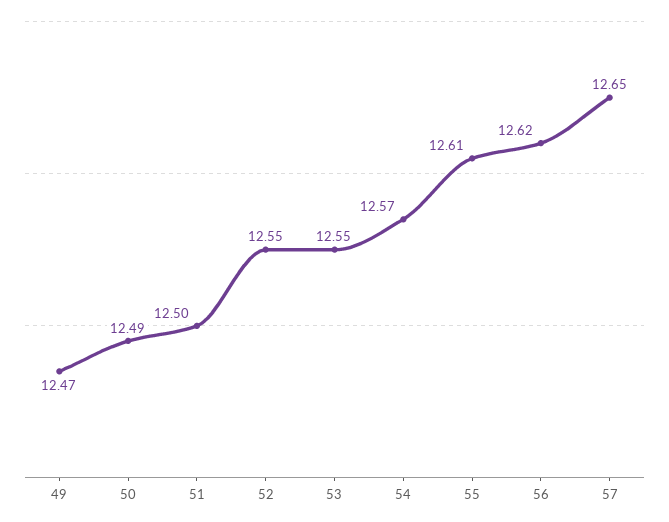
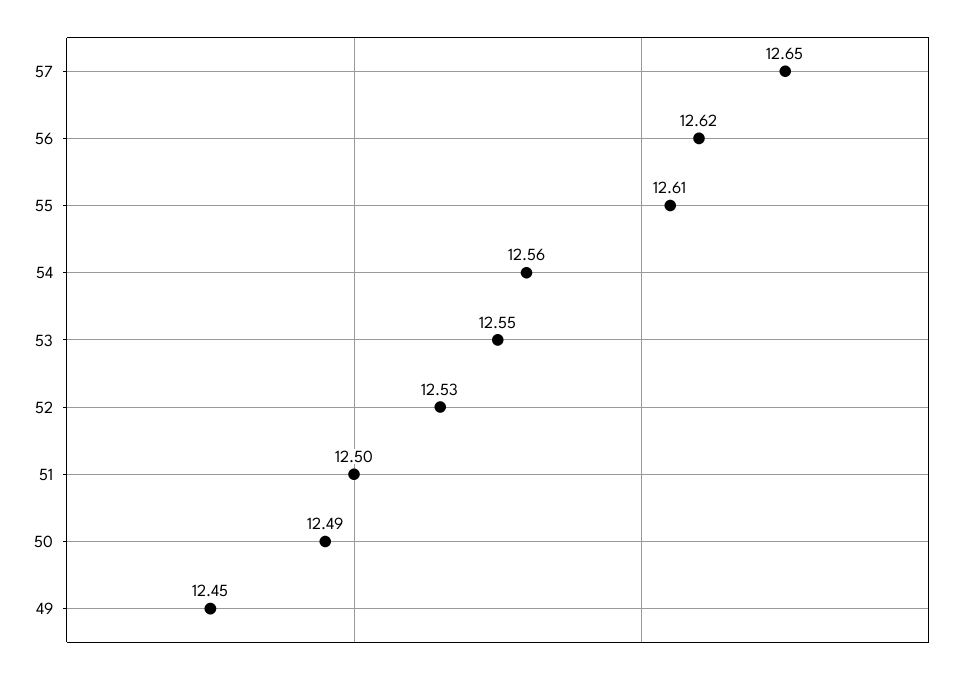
49: 12.47 -> 12.45
52: 12.55 -> 12.53
54: 12.57 -> 12.56

